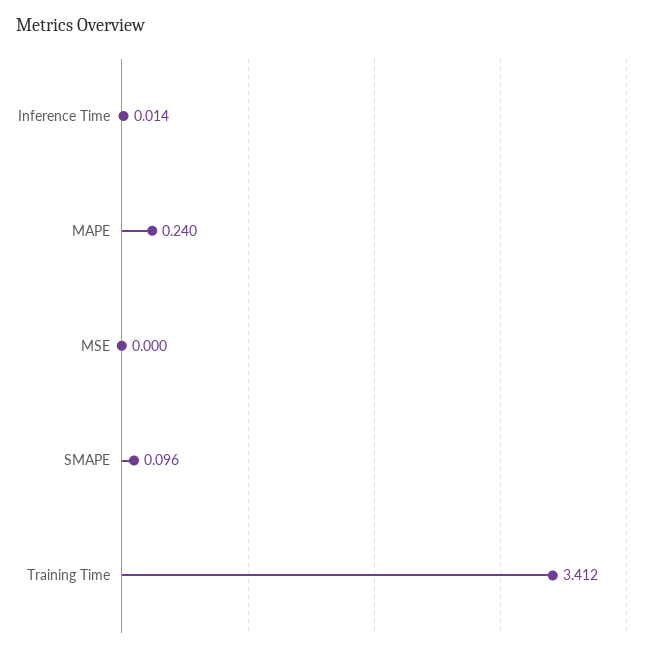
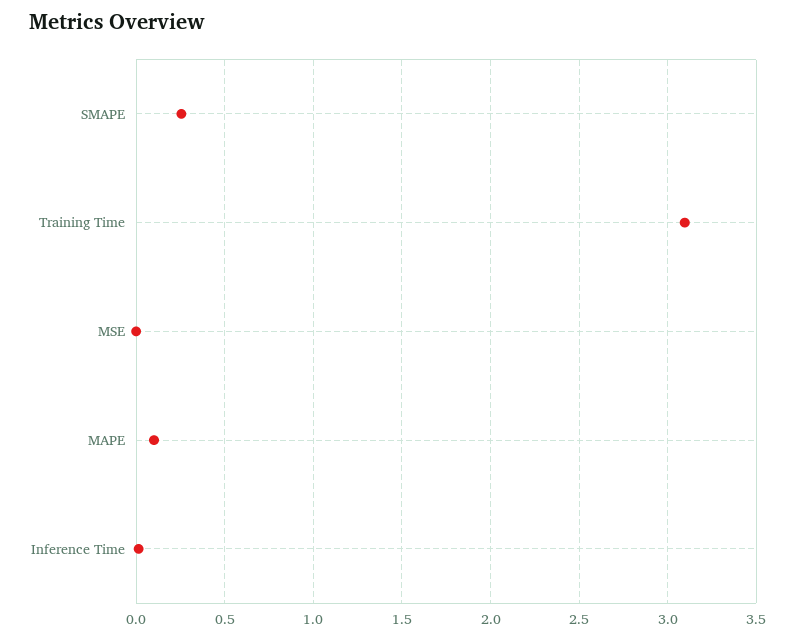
MAPE: 0.24 -> 0.1
SMAPE: 0.096 -> 0.25
Training Time: 3.412 -> 3.1

